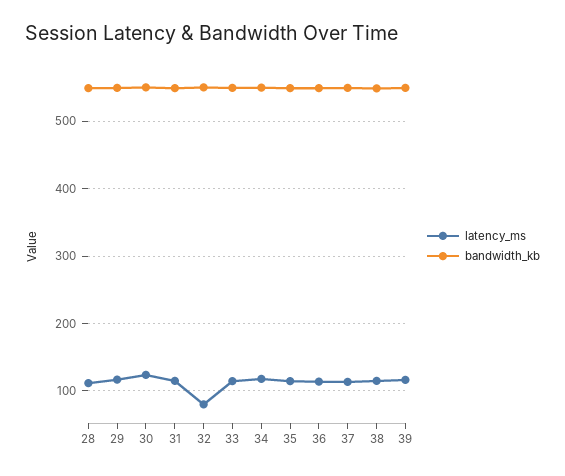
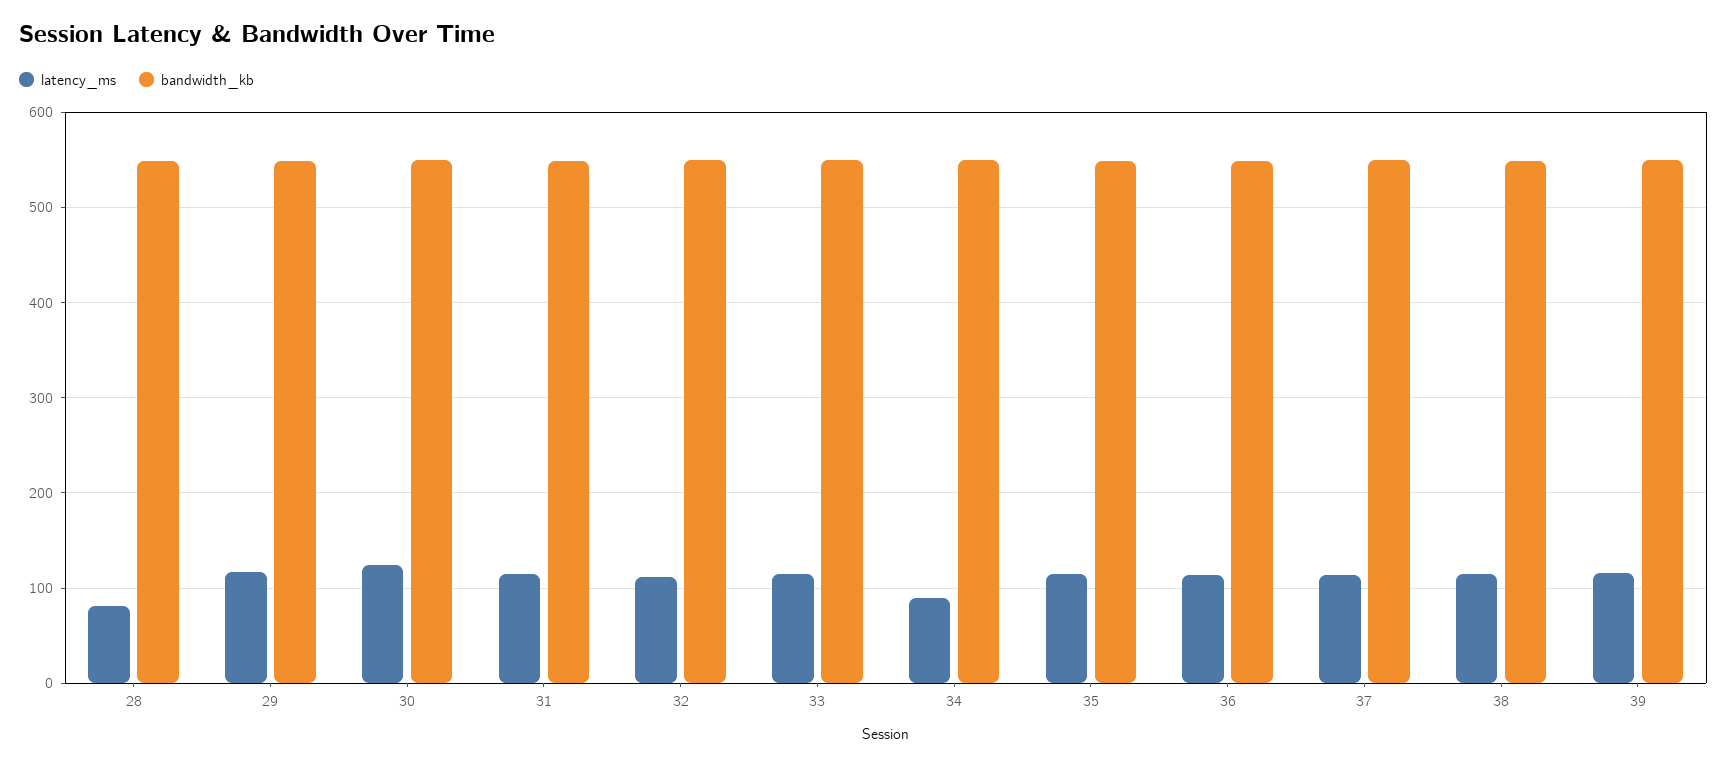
latency_ms, 28: 110 -> 80
latency_ms, 32: 80 -> 110
latency_ms, 34: 120 -> 90

